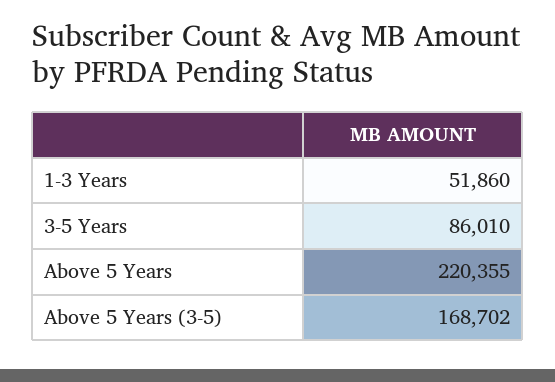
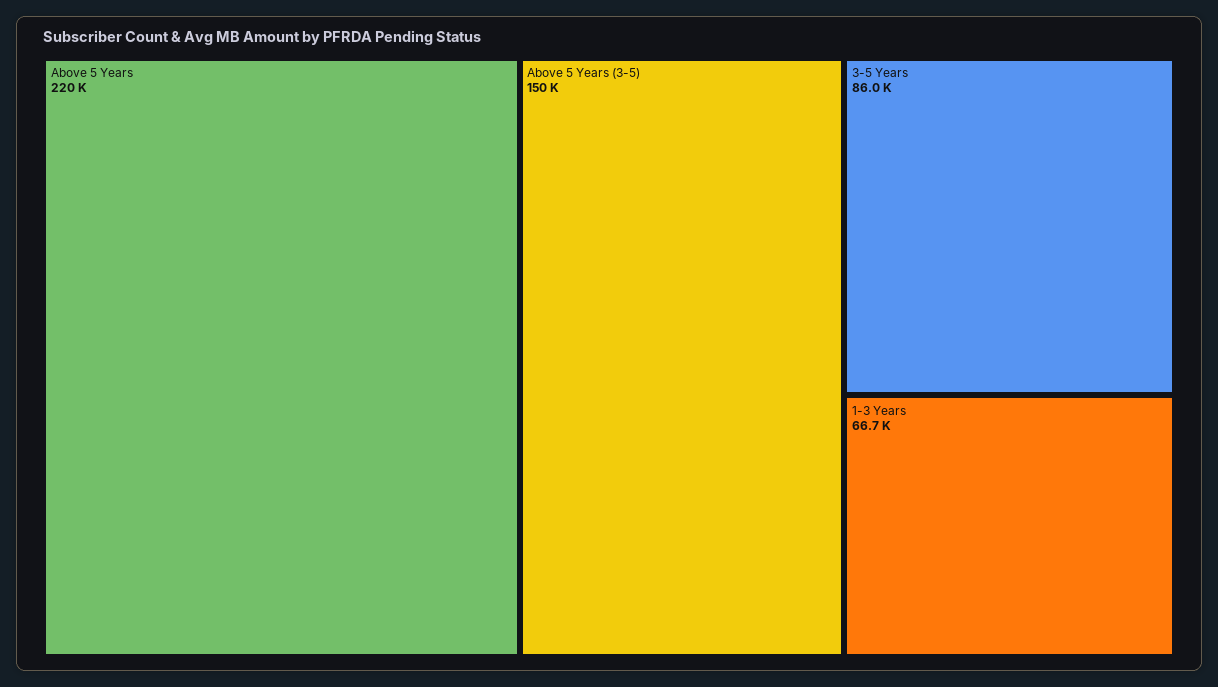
1-3 Years: 51860 -> 66700
Above 5 Years (3-5): 168702 -> 150000

